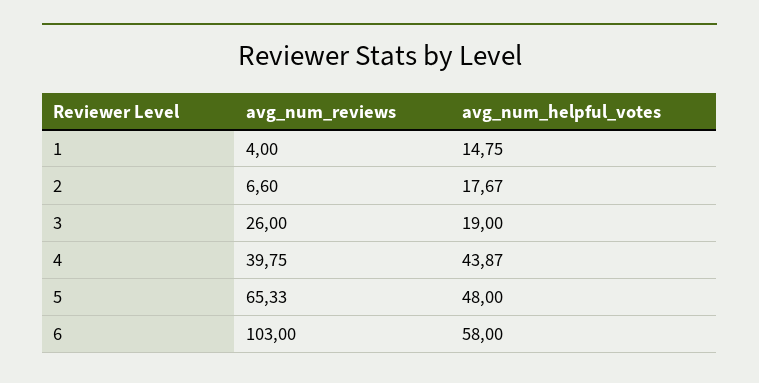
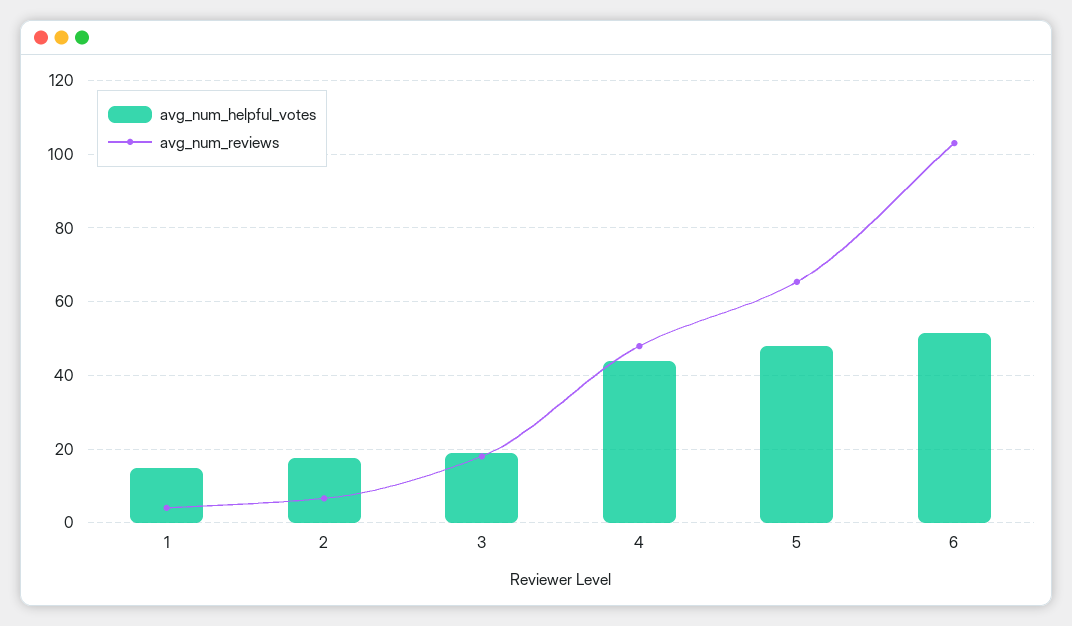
avg_num_reviews, 3: 26 -> 18
avg_num_reviews, 4: 39.75 -> 48
avg_num_helpful_votes, 6: 58 -> 52

